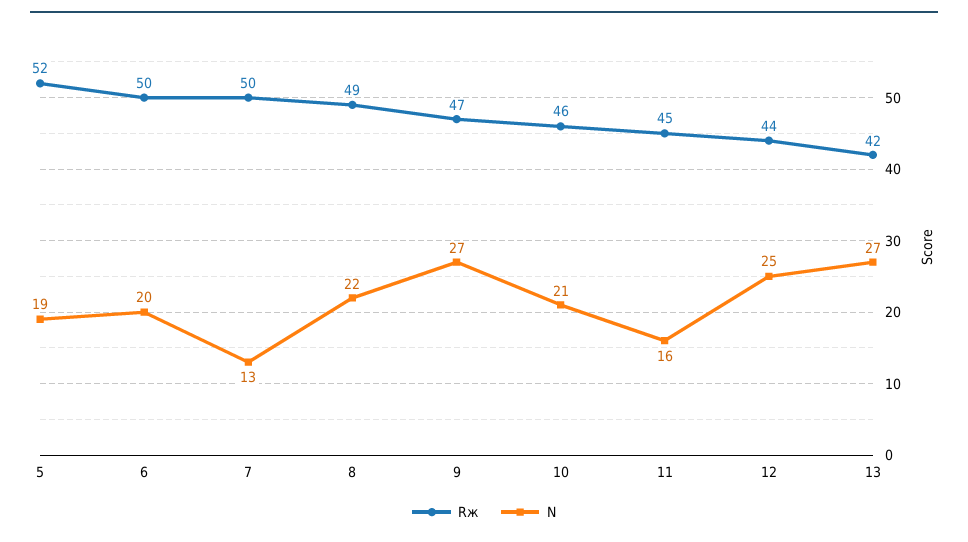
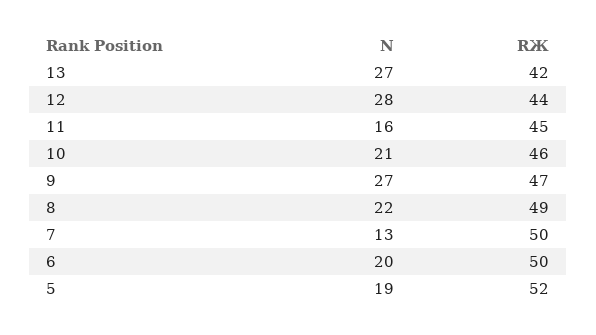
N, 12: 25 -> 28

